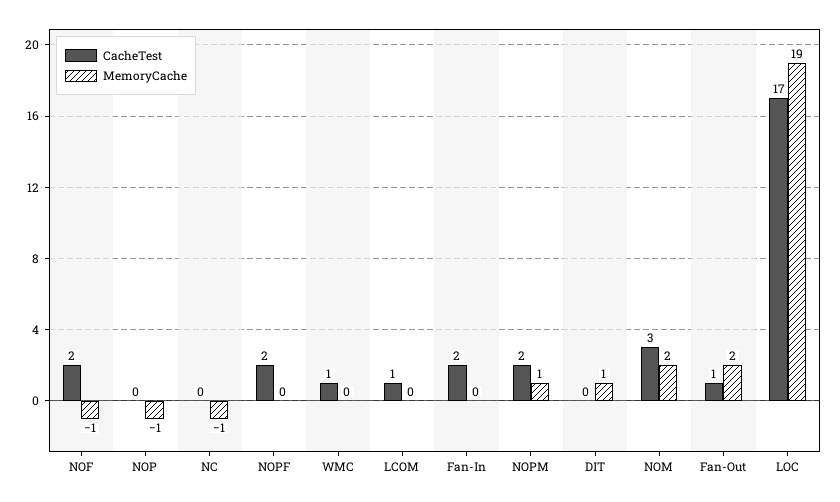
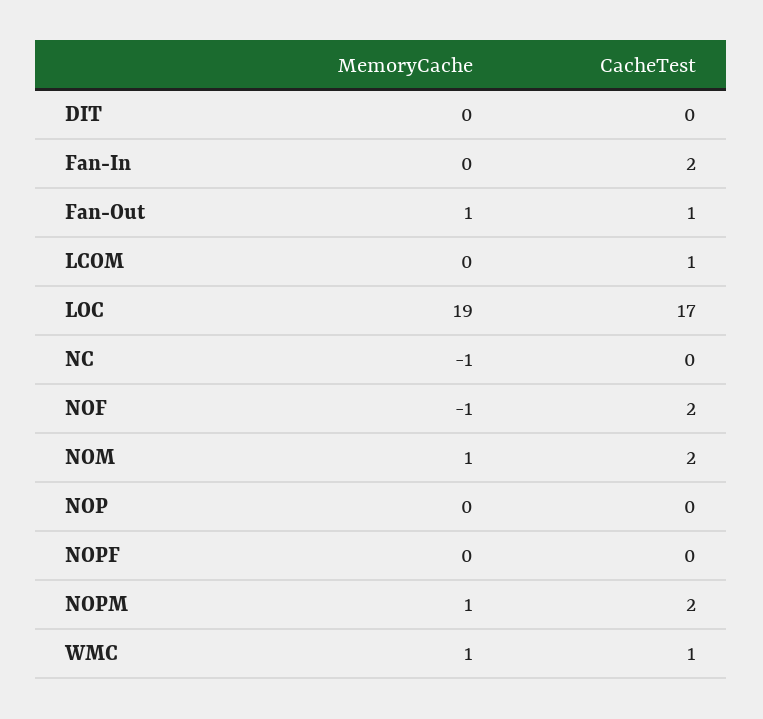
MemoryCache, NOP: -1 -> 0
CacheTest, NOPF: 2 -> 0
MemoryCache, WMC: 0 -> 1
MemoryCache, DIT: 1 -> 0
CacheTest, NOM: 3 -> 2
MemoryCache, NOM: 2 -> 1
MemoryCache, Fan-Out: 2 -> 1

